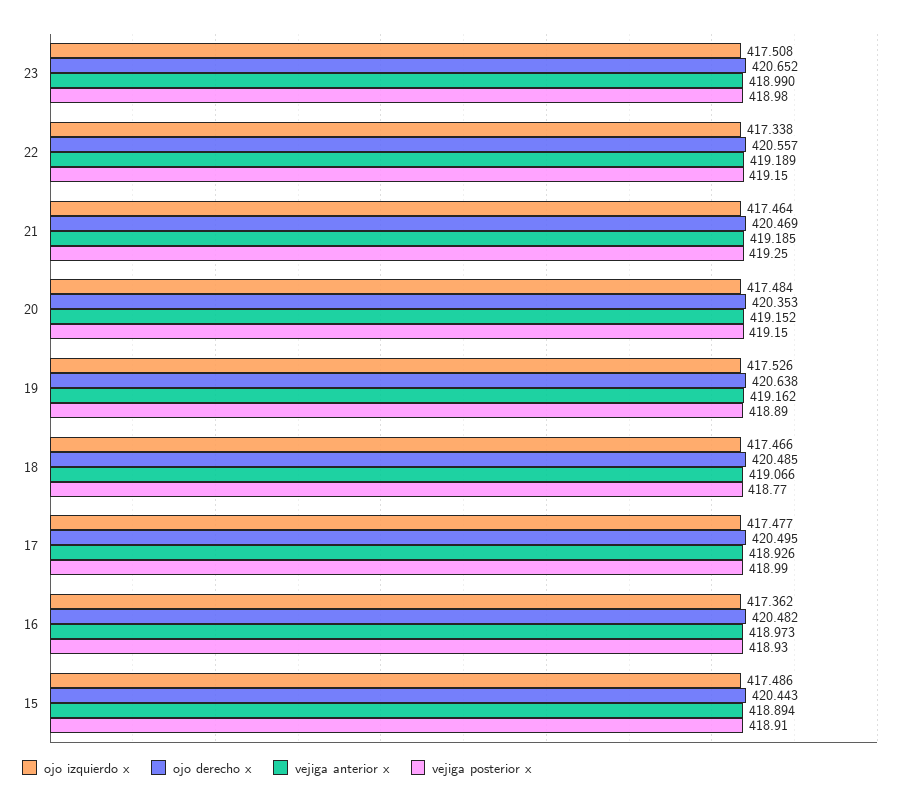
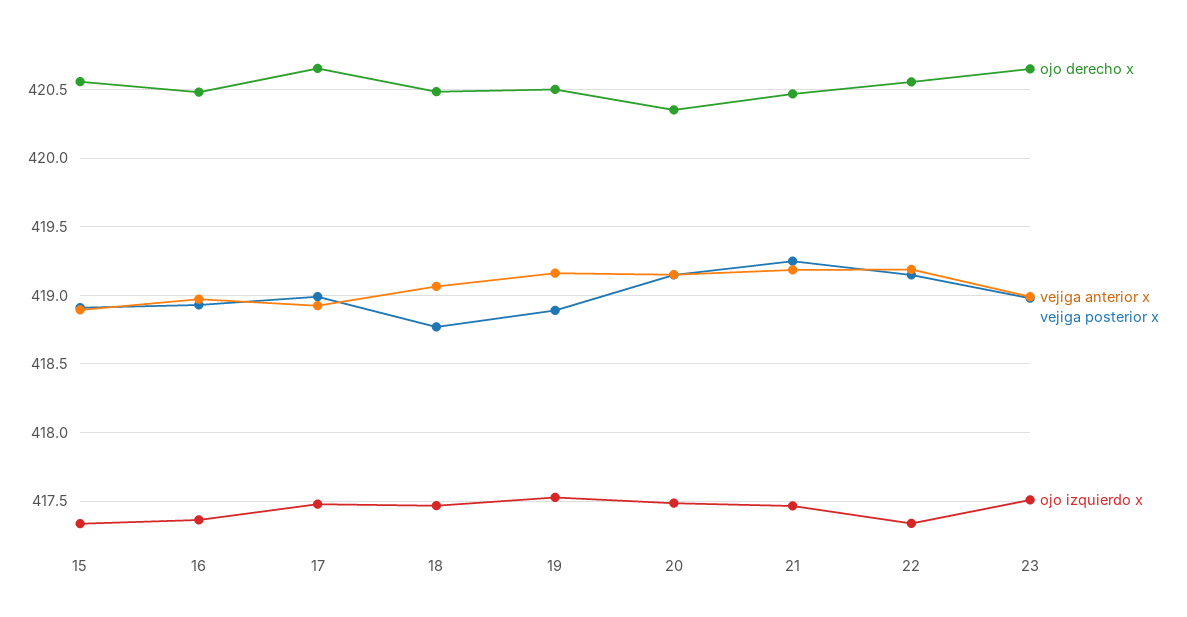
ojo derecho x, 19: 420.638 -> 420.5
ojo derecho x, 17: 420.495 -> 420.65
ojo izquierdo x, 15: 417.486 -> 417.35
ojo derecho x, 15: 420.443 -> 420.55

